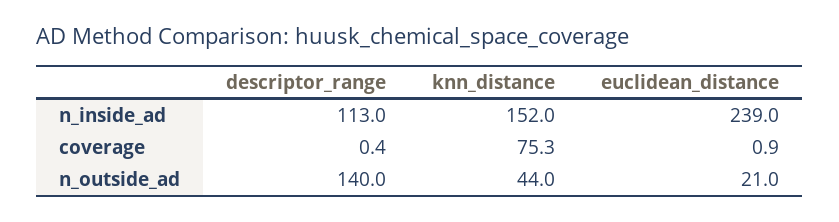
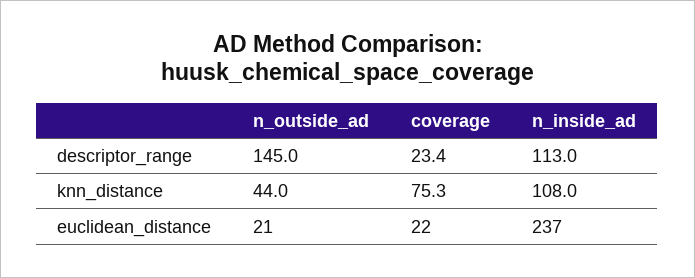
knn_distance, n_inside_ad: 152 -> 108
euclidean_distance, n_inside_ad: 239 -> 237
descriptor_range, coverage: 0.4 -> 23.4
euclidean_distance, coverage: 0.9 -> 22
descriptor_range, n_outside_ad: 140 -> 145

